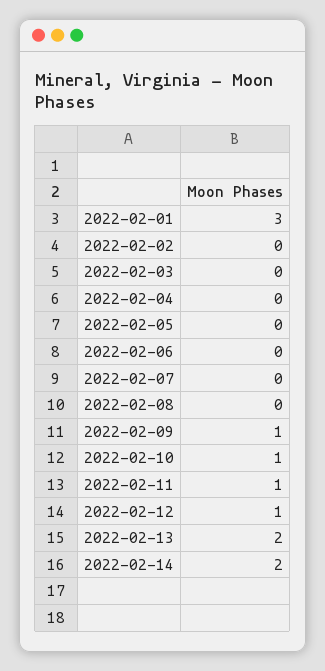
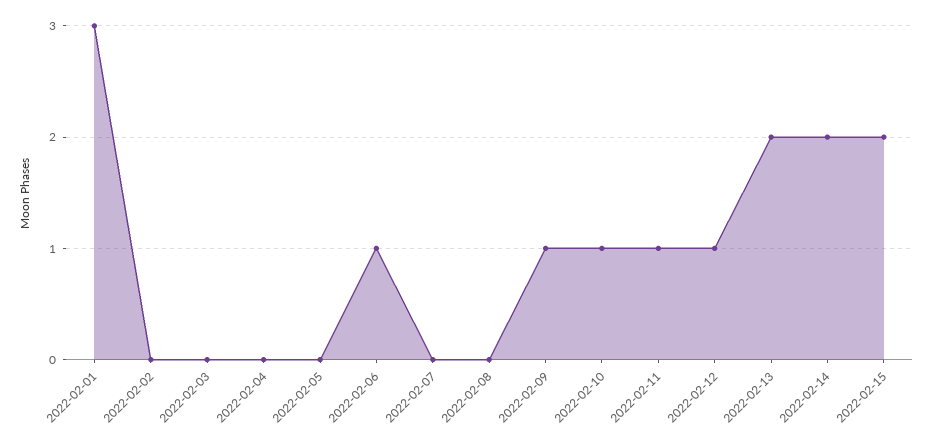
2022-02-06: 0 -> 1
2022-02-15: none -> 2

